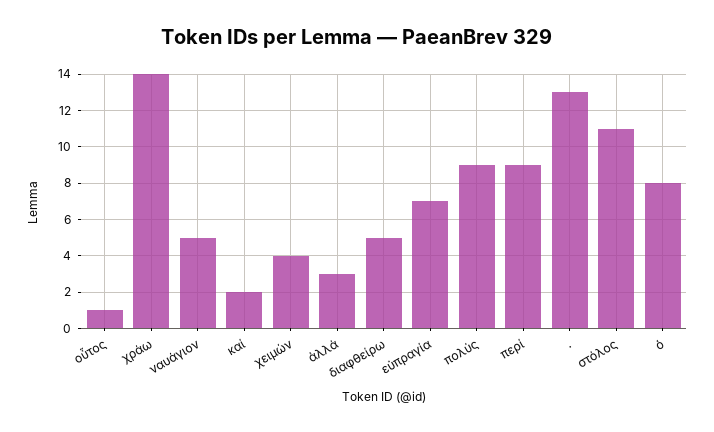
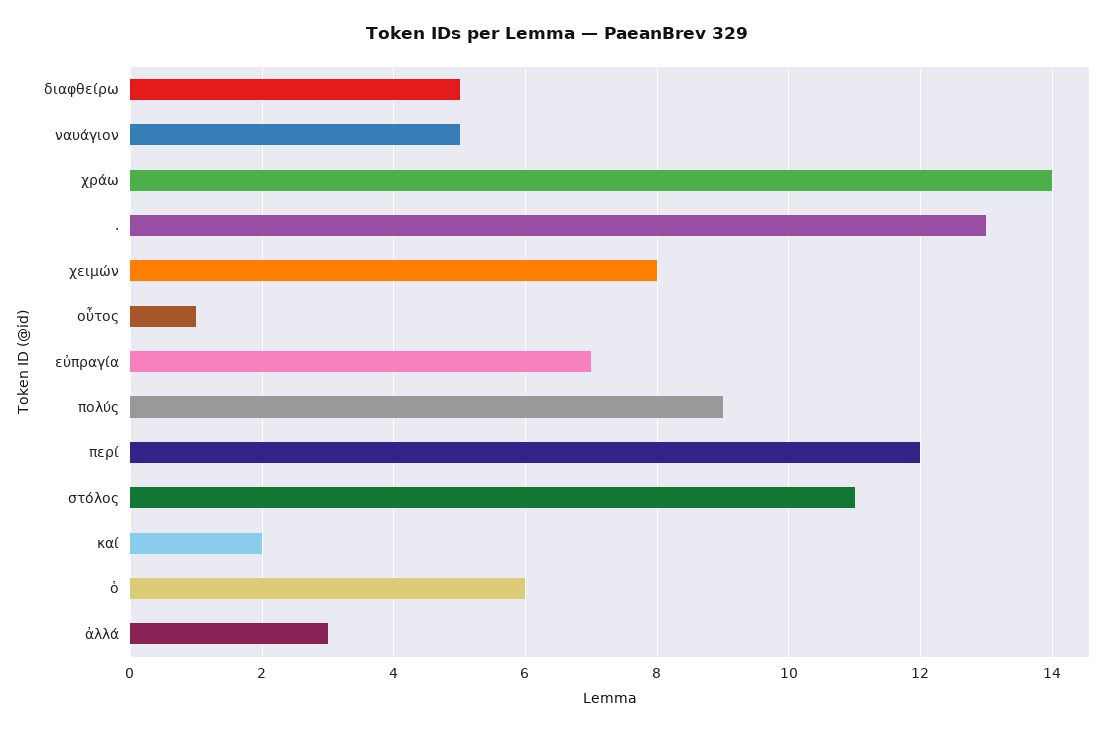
χειμών: 4 -> 8
περί: 9 -> 12
ὁ: 8 -> 6

